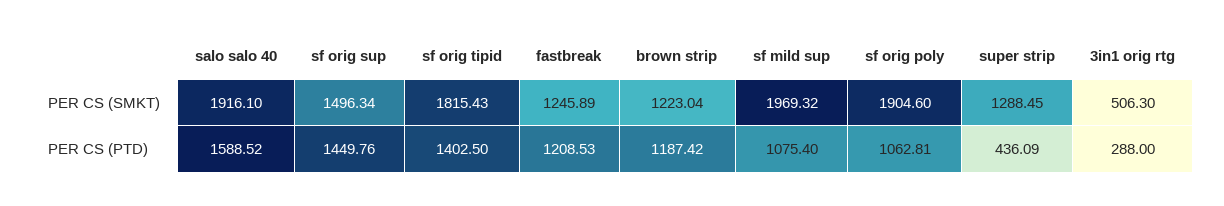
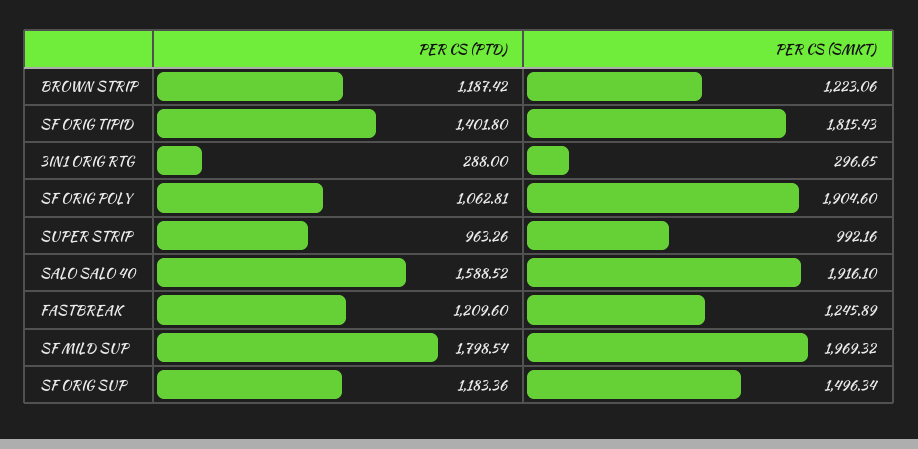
brown strip, PER CS (SMKT): 1223.04 -> 1223.06
super strip, PER CS (SMKT): 1288.45 -> 992.16
3in1 orig rtg, PER CS (SMKT): 506.3 -> 296.65
sf orig sup, PER CS (PTD): 1449.76 -> 1183.36
sf orig tipid, PER CS (PTD): 1402.5 -> 1401.8
fastbreak, PER CS (PTD): 1208.53 -> 1209.6
sf mild sup, PER CS (PTD): 1075.4 -> 1798.54
super strip, PER CS (PTD): 436.09 -> 963.26

